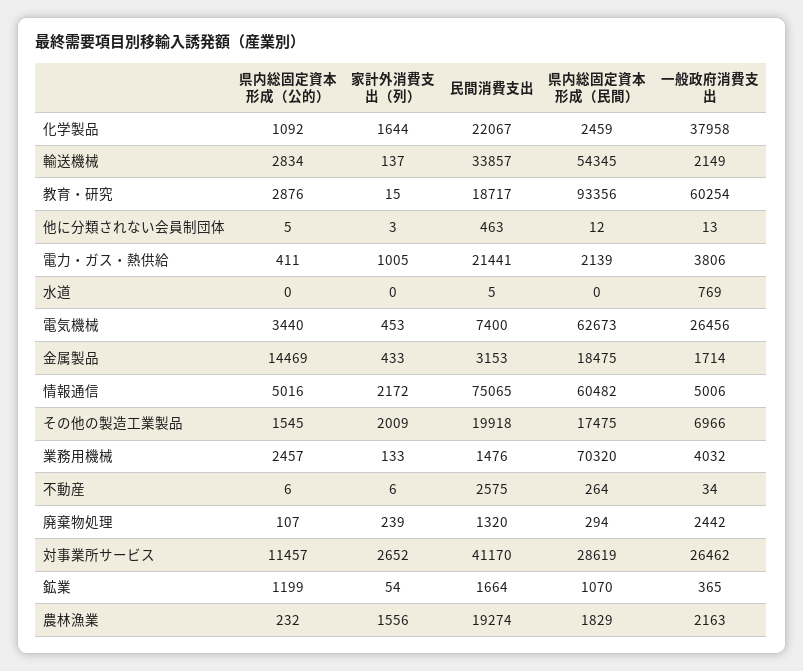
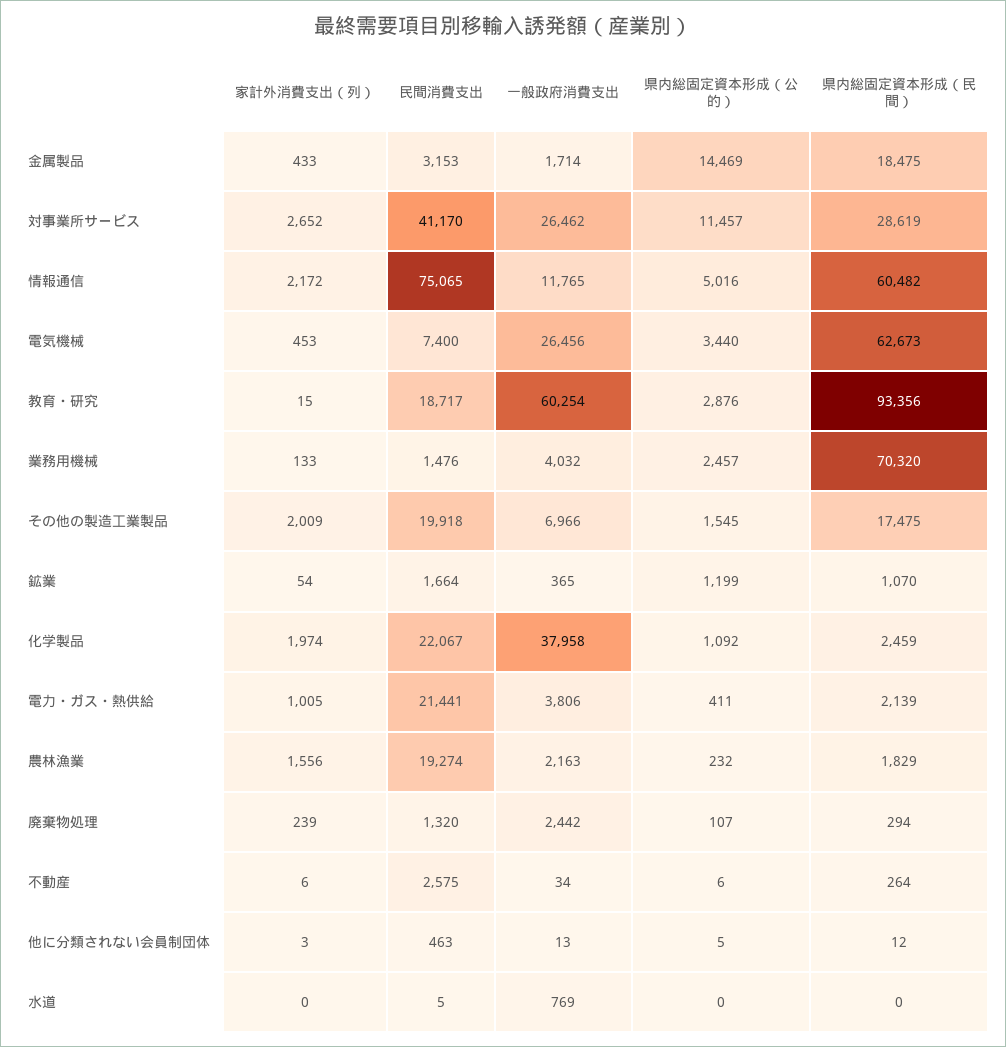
家計外消費支出（列）, 化学製品: 1644 -> 1974
県内総固定資本形成（公的）, 輸送機械: 2834 -> none
家計外消費支出（列）, 輸送機械: 137 -> none
民間消費支出, 輸送機械: 33857 -> none
県内総固定資本形成（民間）, 輸送機械: 54345 -> none
一般政府消費支出, 輸送機械: 2149 -> none
一般政府消費支出, 情報通信: 5006 -> 11765

